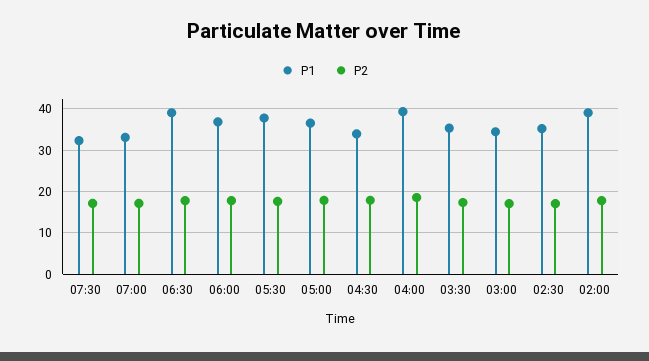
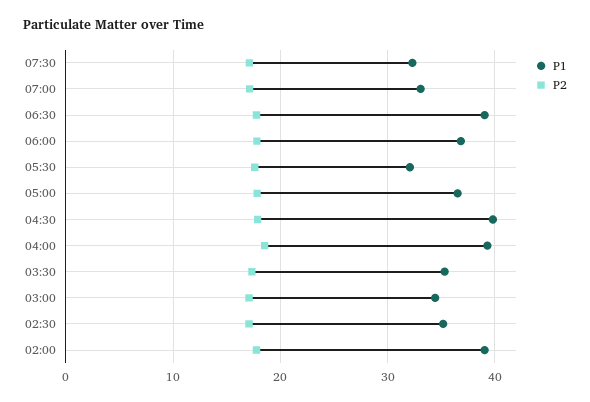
P1, 05:30: 38 -> 32
P1, 04:30: 34 -> 40

